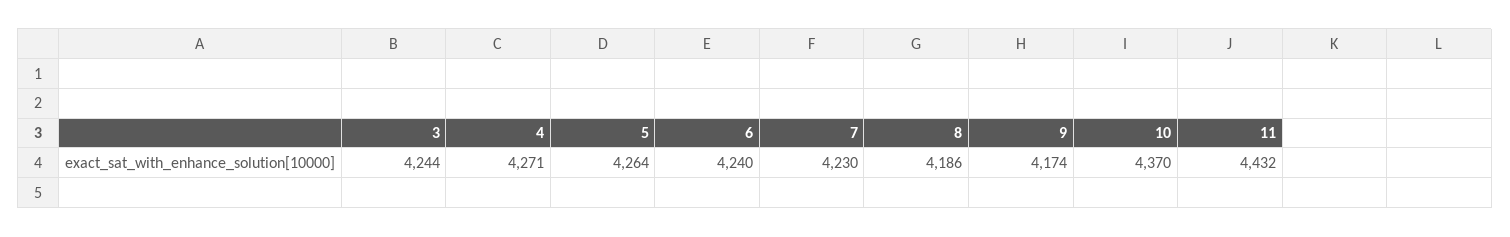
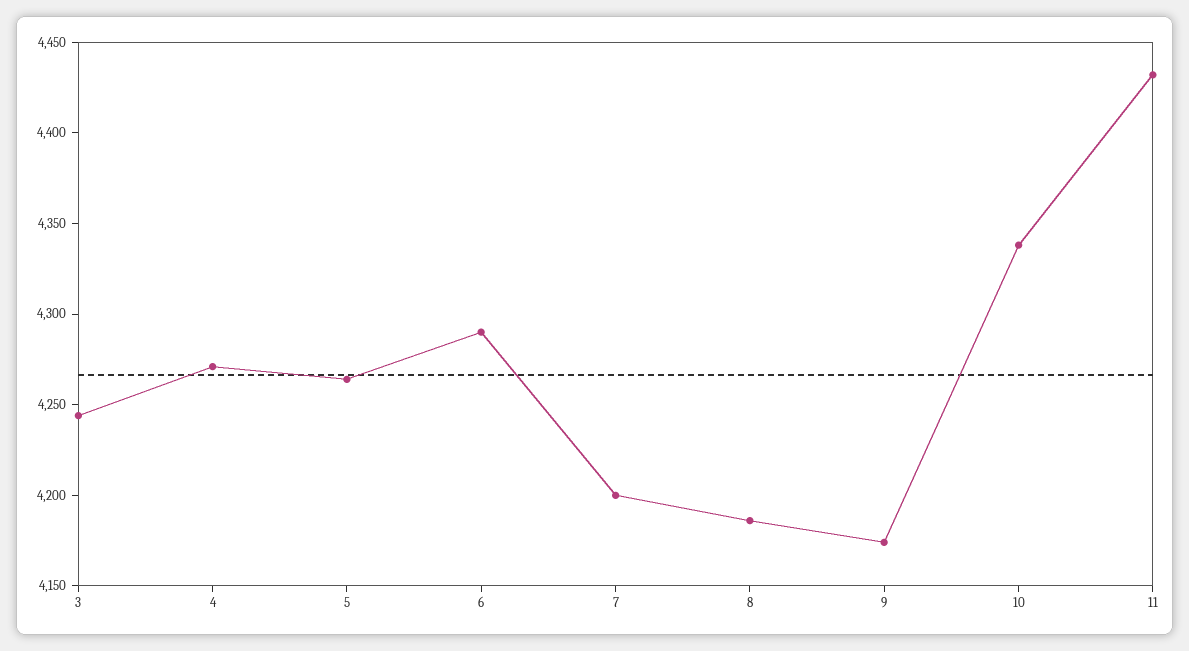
6: 4240 -> 4290
7: 4230 -> 4200
10: 4370 -> 4340

